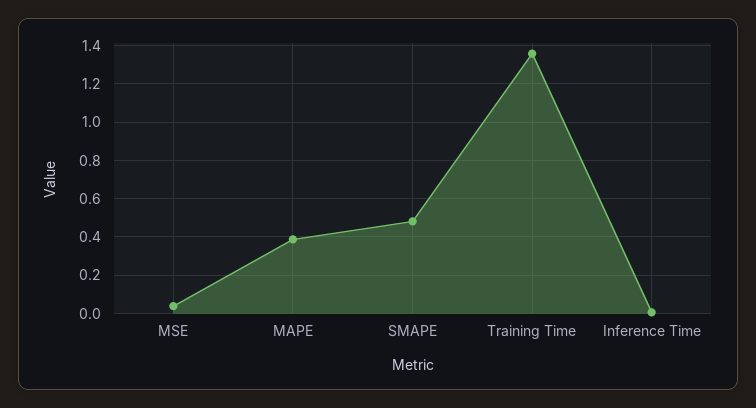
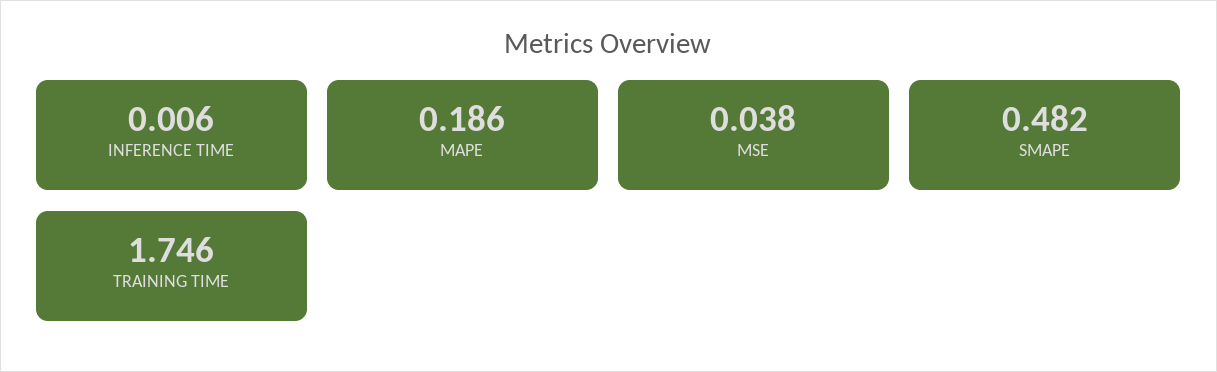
MAPE: 0.4 -> 0.186
Training Time: 1.35 -> 1.746

